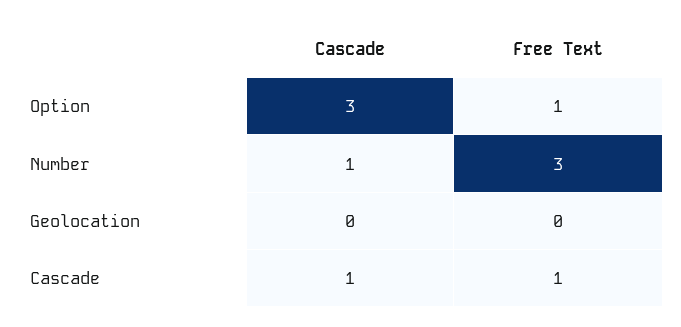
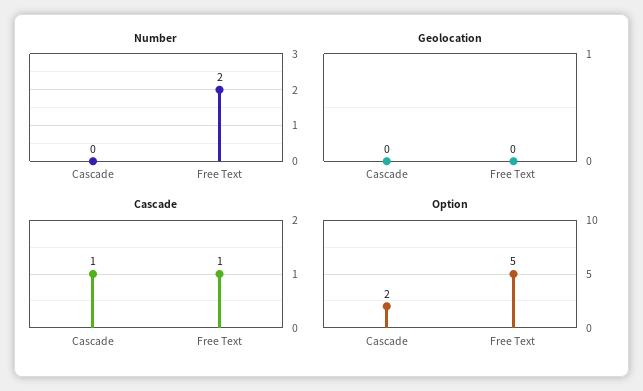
Option, Cascade: 3 -> 2
Option, Free Text: 1 -> 5
Number, Cascade: 1 -> 0
Number, Free Text: 3 -> 2

